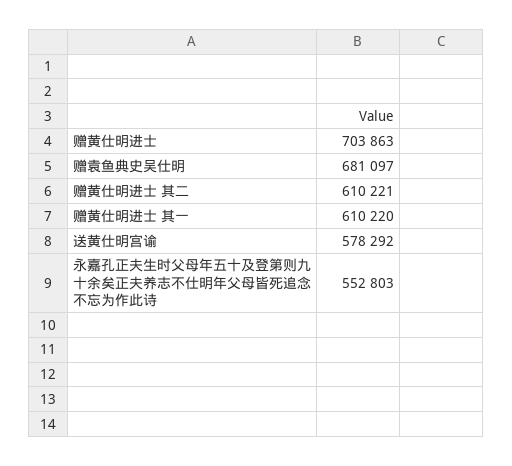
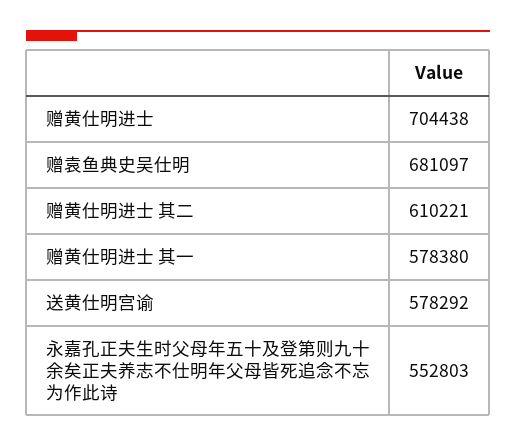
赠黄仕明进士: 703863 -> 704438
赠黄仕明进士 其一: 610220 -> 578380

